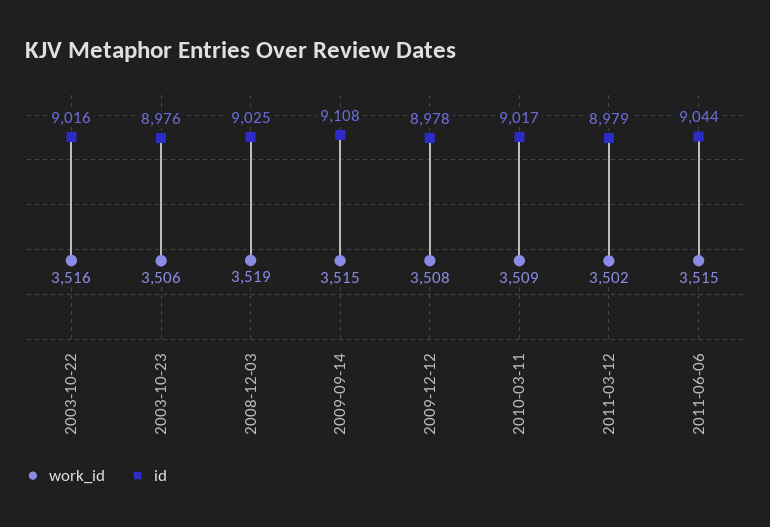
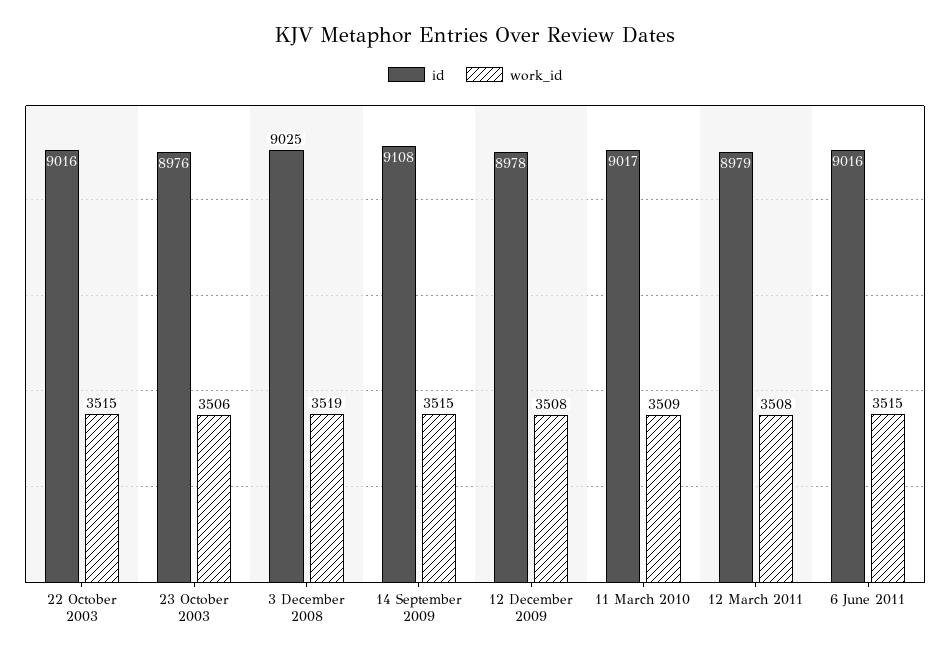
work_id, 2003-10-22: 3516 -> 3515
work_id, 2011-03-12: 3502 -> 3508
id, 2011-06-06: 9044 -> 9016

